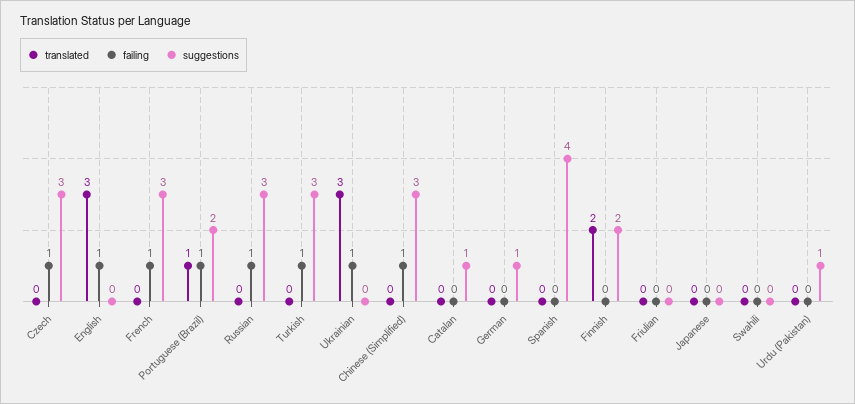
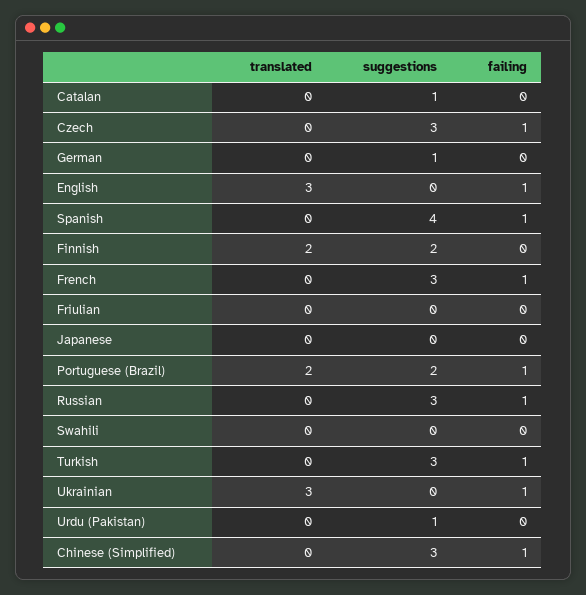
translated, Portuguese (Brazil): 1 -> 2
failing, Spanish: 0 -> 1

